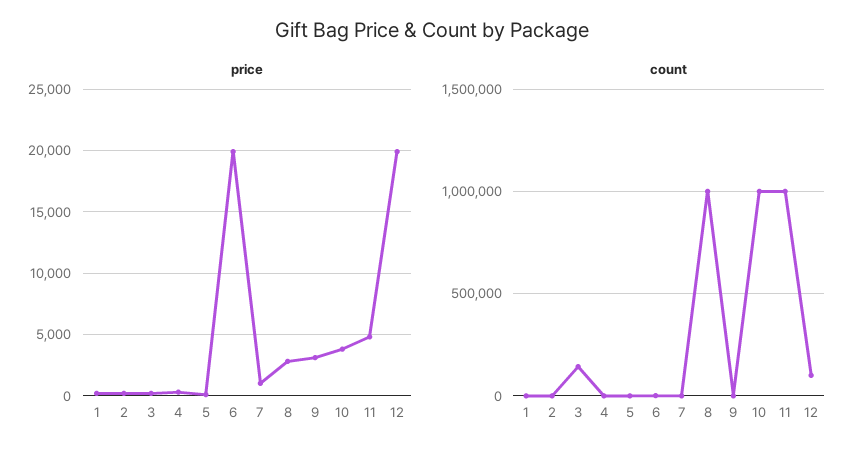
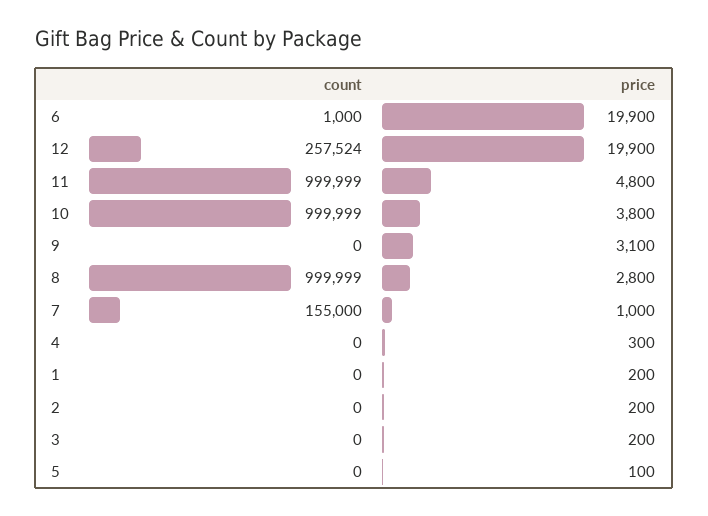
count, 3: 150000 -> 0
count, 7: 0 -> 155000
count, 12: 100000 -> 257524

